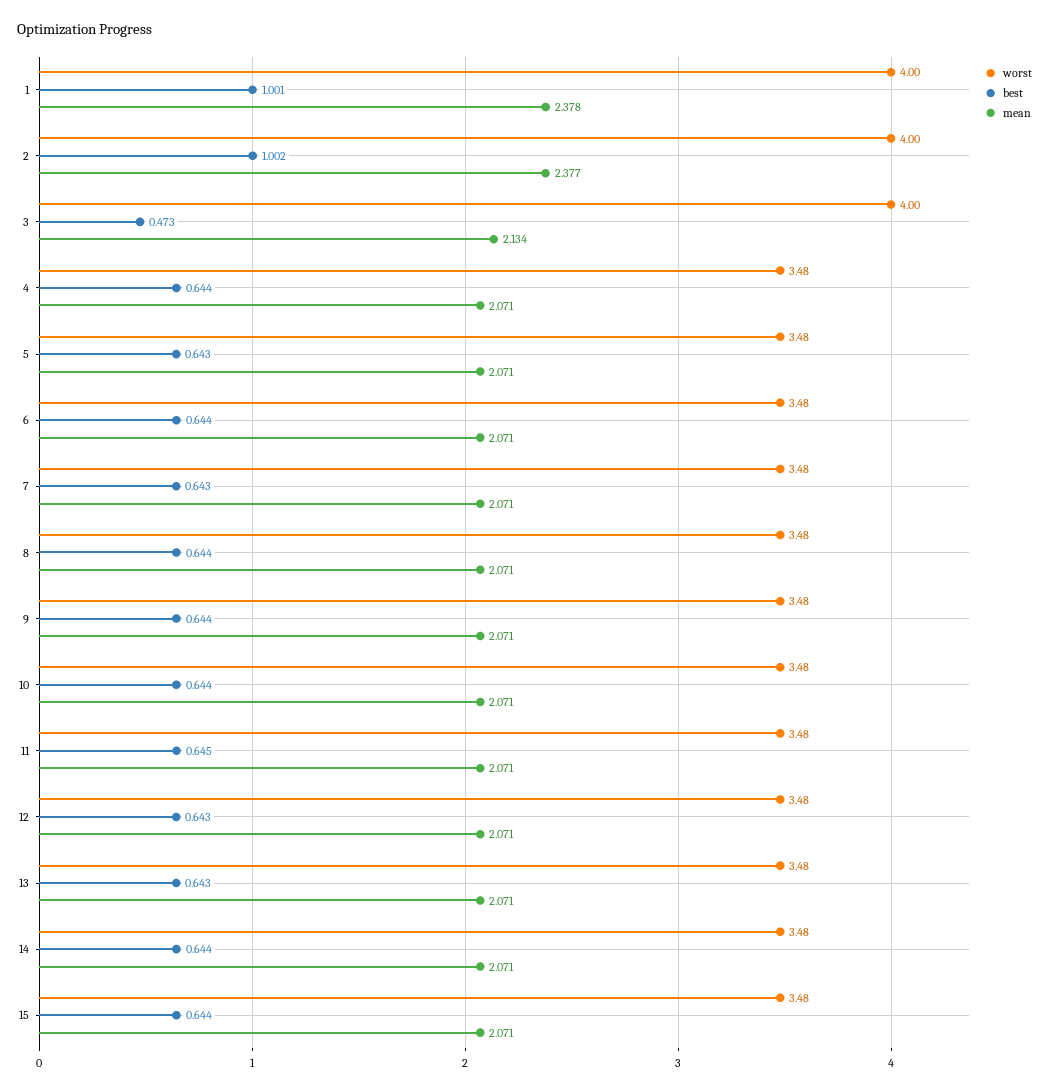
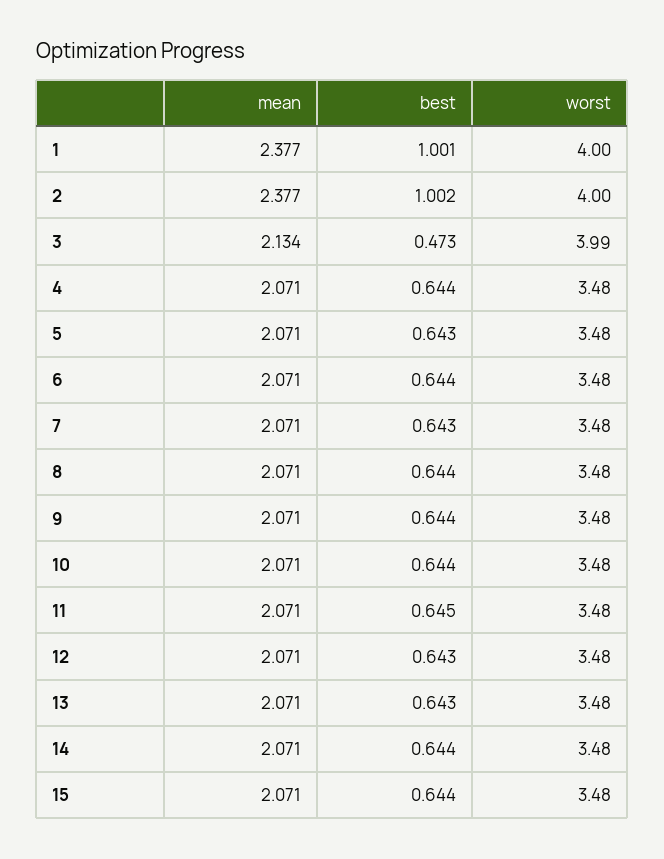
mean, 1: 2.378 -> 2.377
worst, 3: 4 -> 3.99

